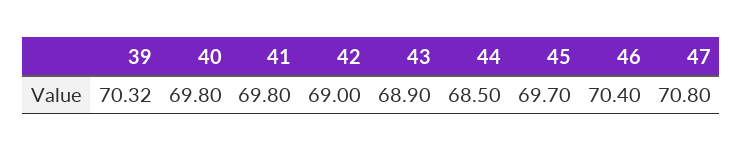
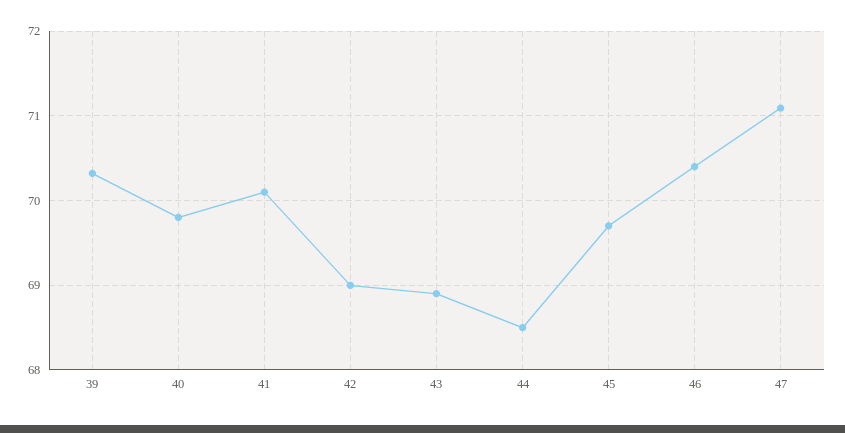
41: 69.8 -> 70.1
47: 70.8 -> 71.1

